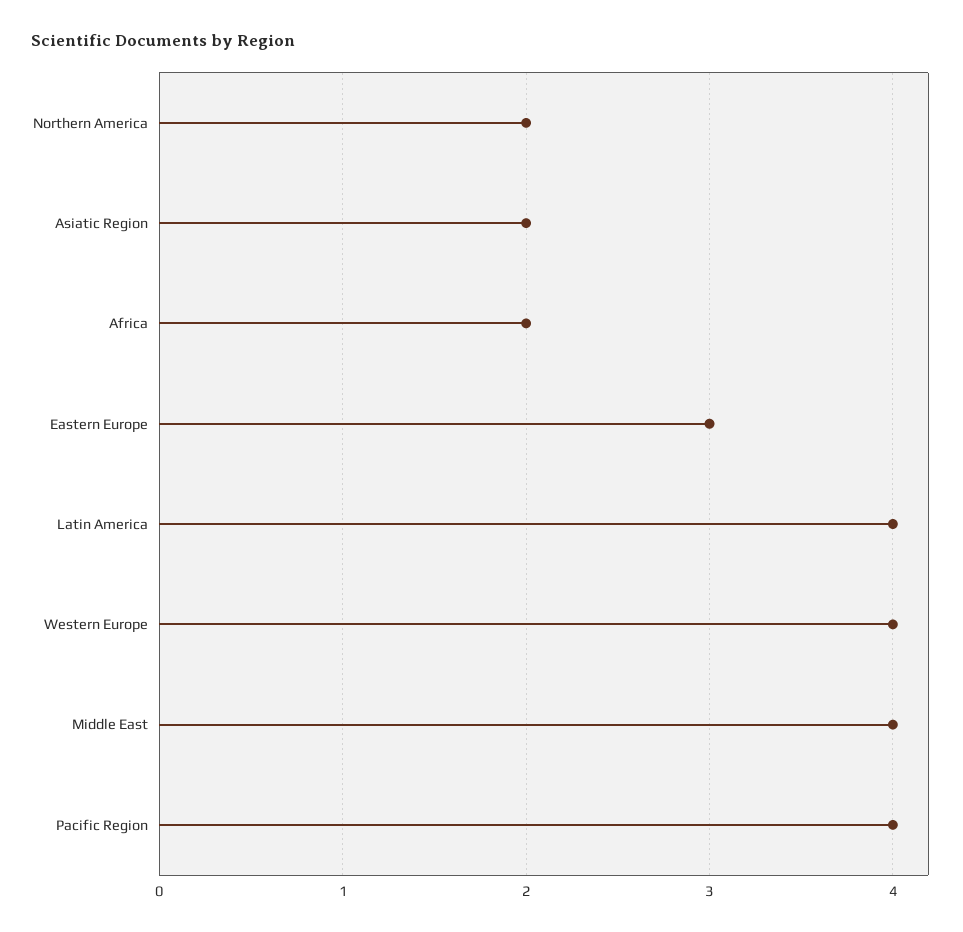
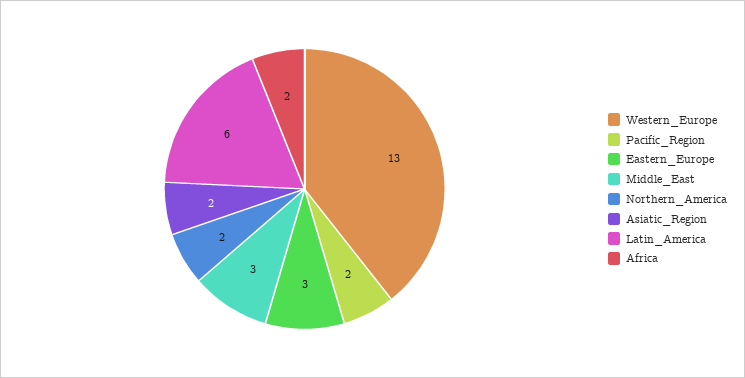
Latin America: 4 -> 6
Western Europe: 4 -> 13
Middle East: 4 -> 3
Pacific Region: 4 -> 2

